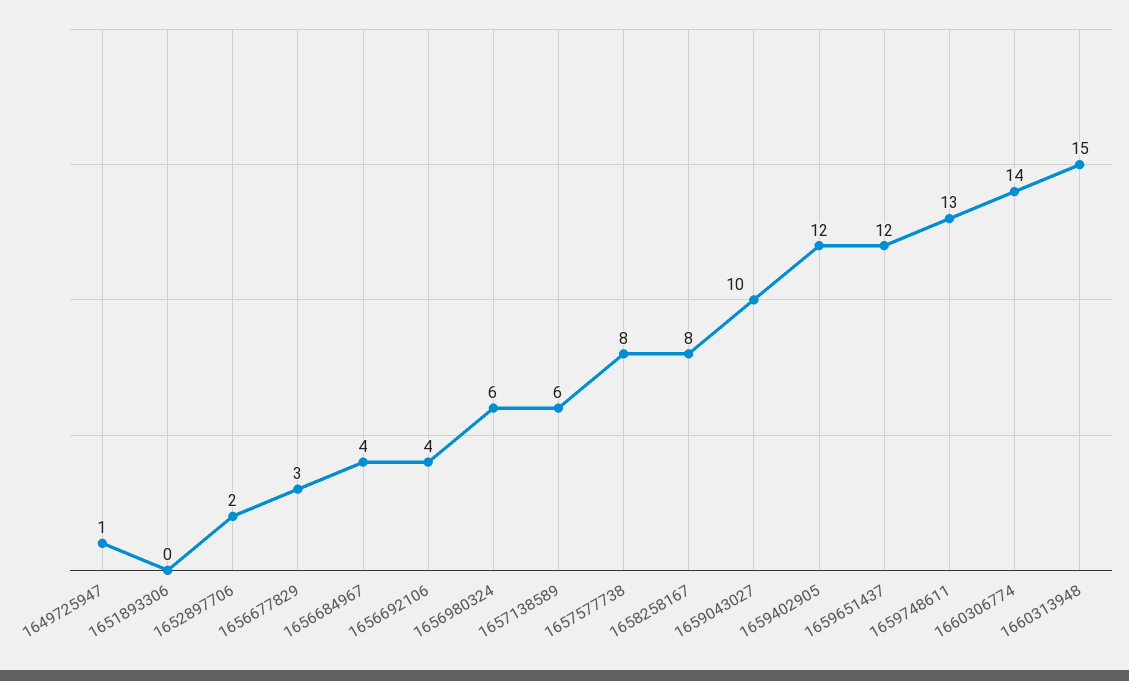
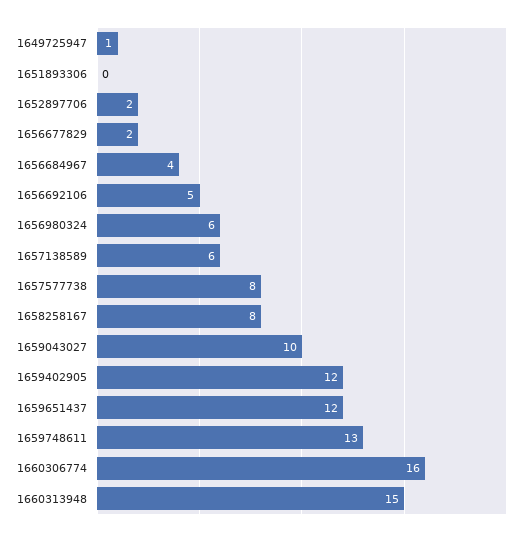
1656677829: 3 -> 2
1656692106: 4 -> 5
1660306774: 14 -> 16

